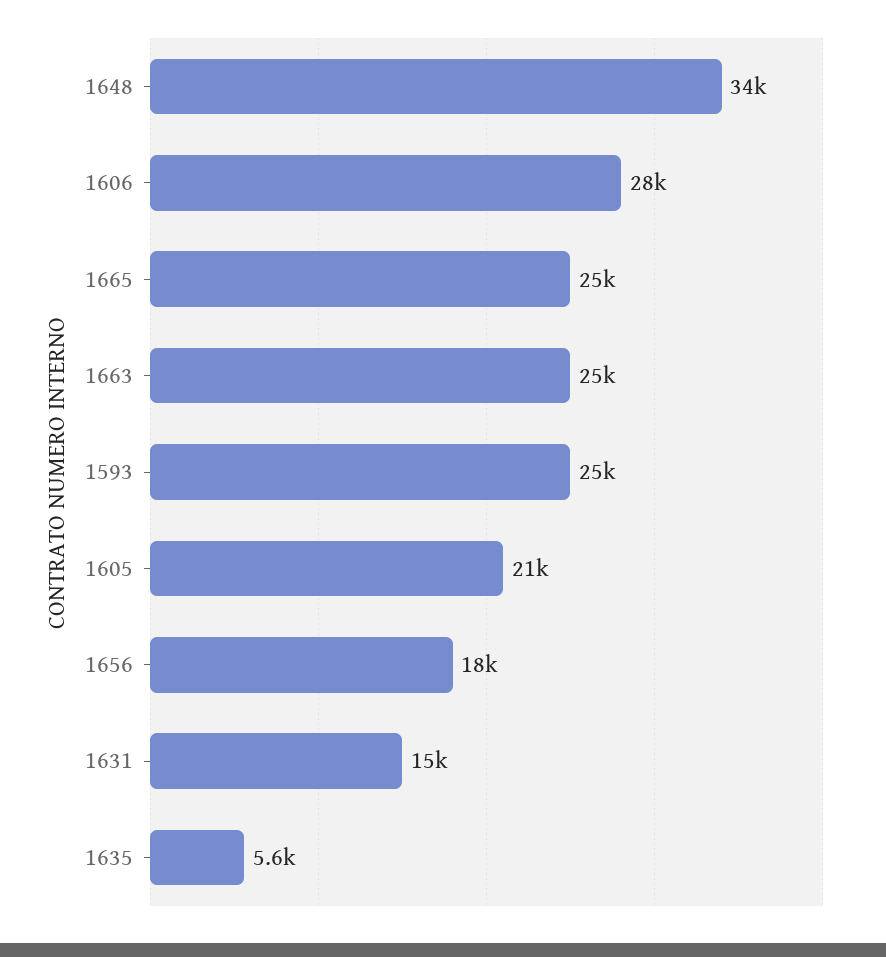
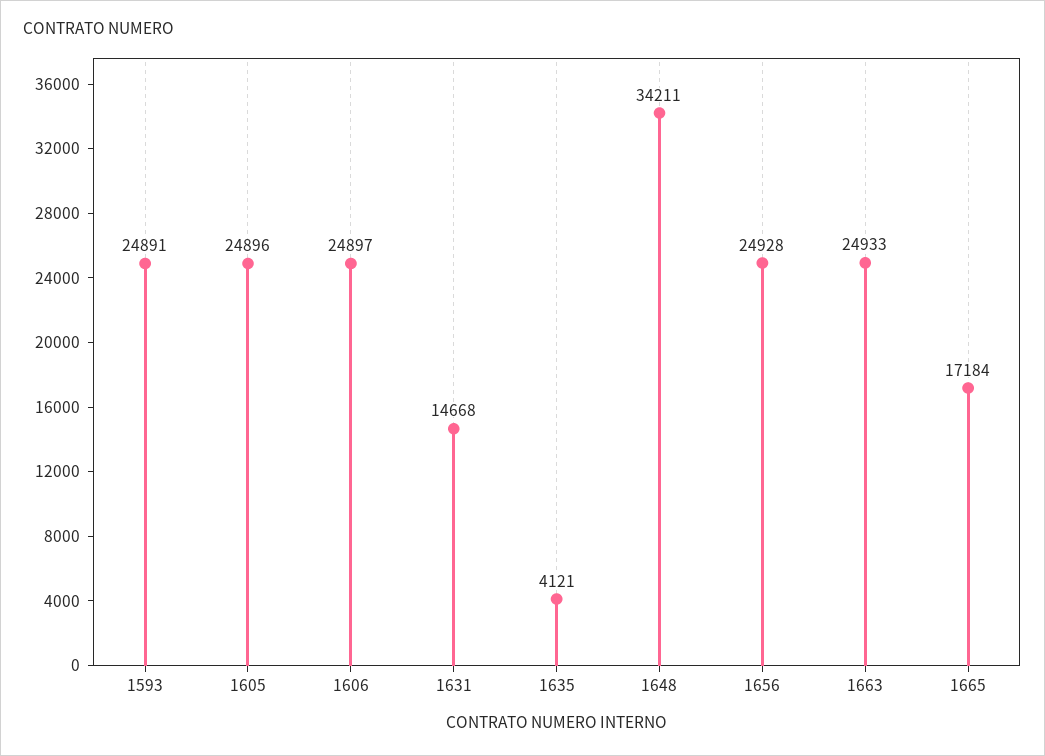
1606: 28000 -> 24897
1665: 25000 -> 17184
1605: 21000 -> 24896
1656: 18000 -> 24928
1635: 5600 -> 4121

